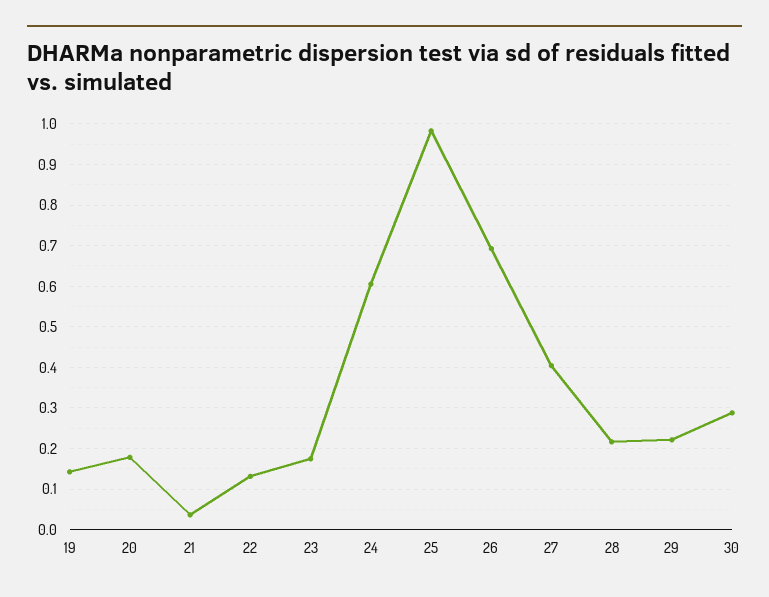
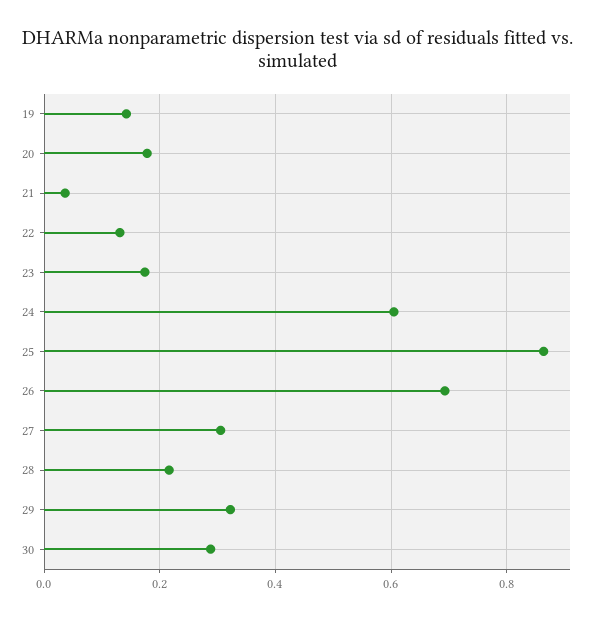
25: 0.98 -> 0.86
27: 0.4 -> 0.3
29: 0.22 -> 0.32

